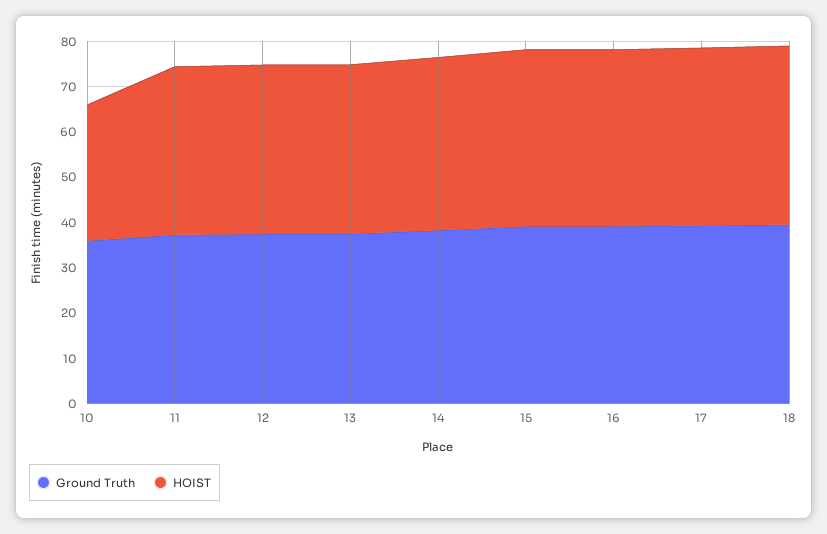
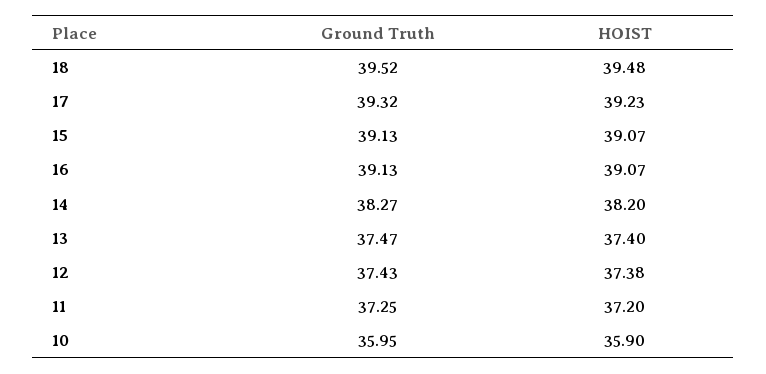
HOIST, 10: 30 -> 35.9

